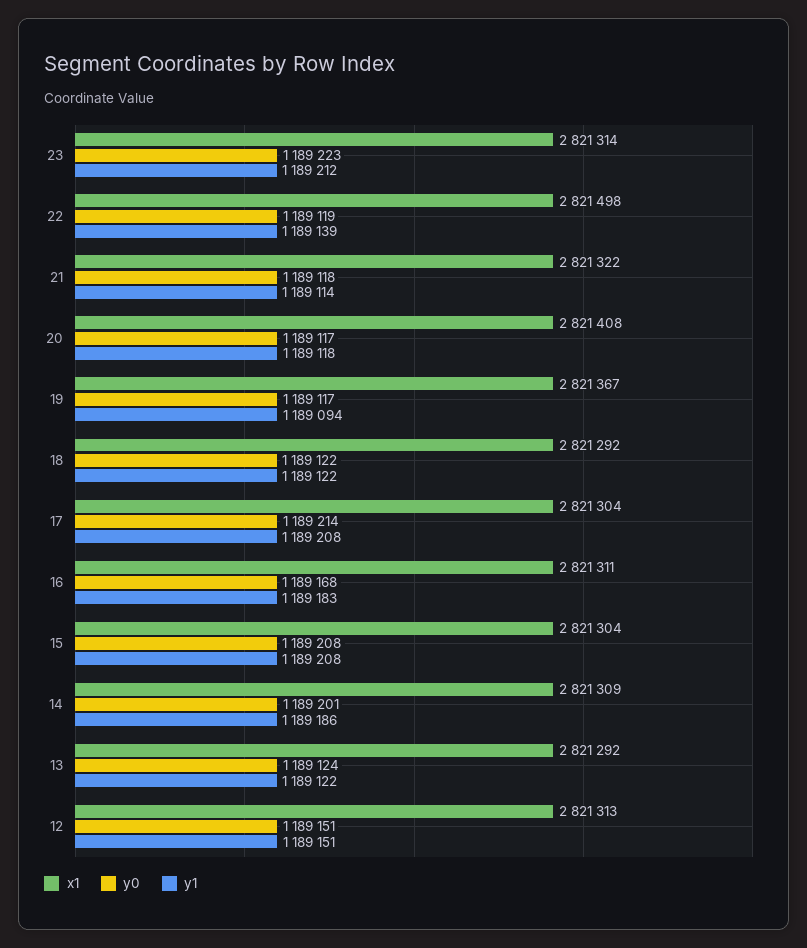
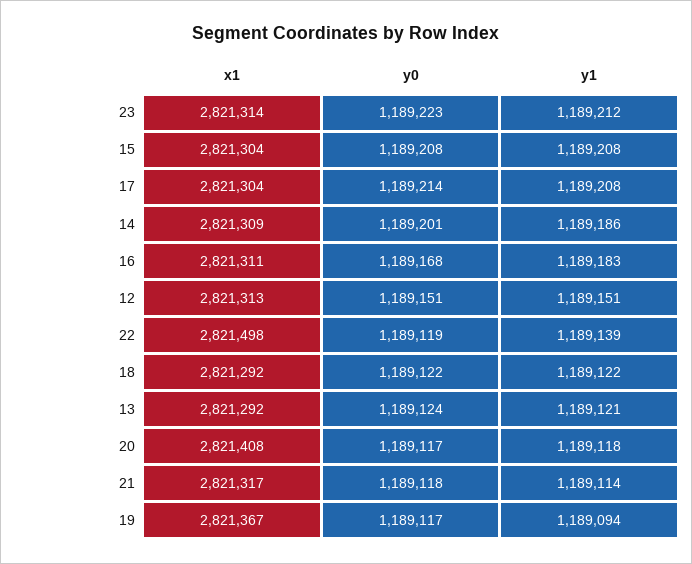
x1, 21: 2821322 -> 2821317
y1, 13: 1189122 -> 1189121

